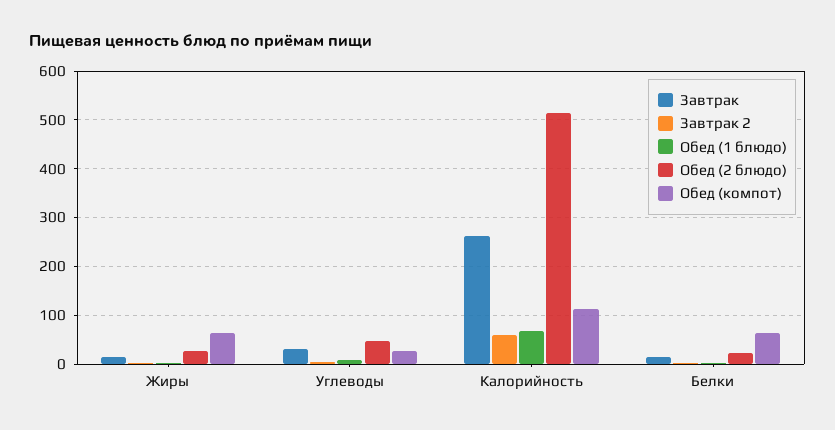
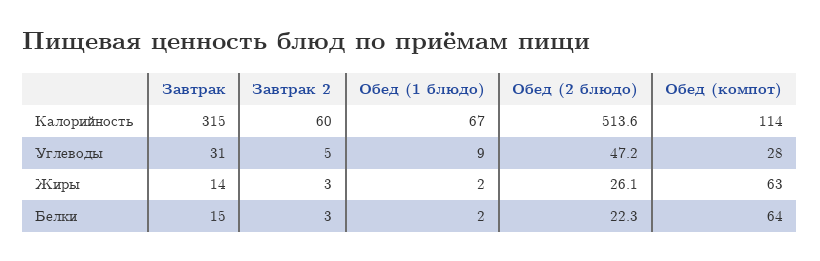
Завтрак, Калорийность: 260 -> 315

